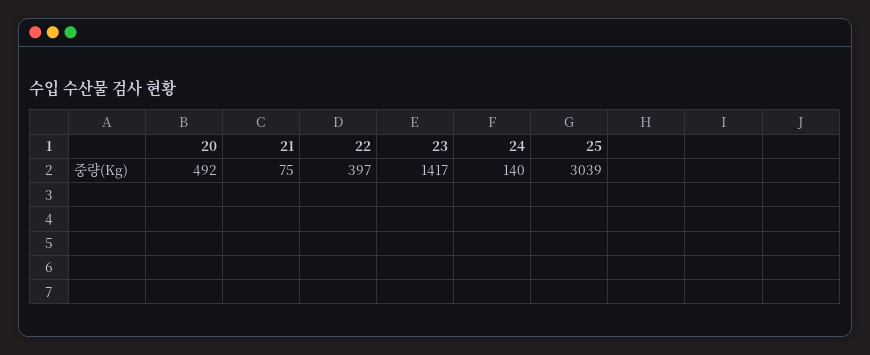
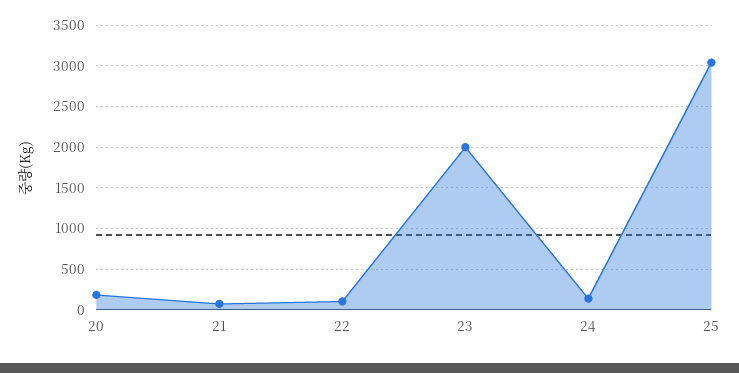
20: 492 -> 200
22: 397 -> 100
23: 1417 -> 2000

